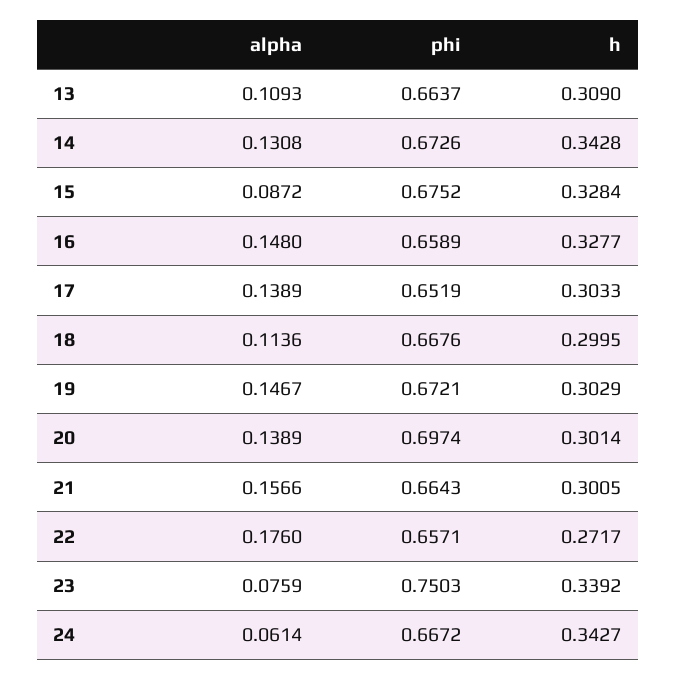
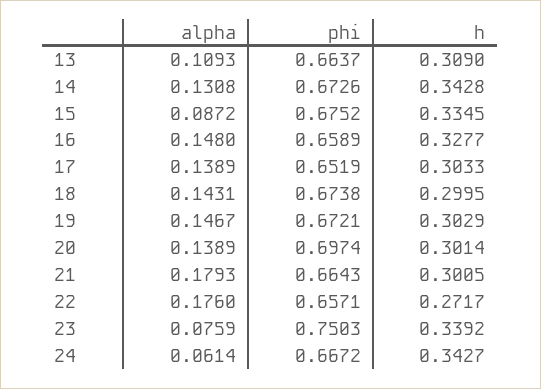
h, 15: 0.3284 -> 0.3345
alpha, 18: 0.1136 -> 0.1431
phi, 18: 0.6676 -> 0.6738
alpha, 21: 0.1566 -> 0.1793

